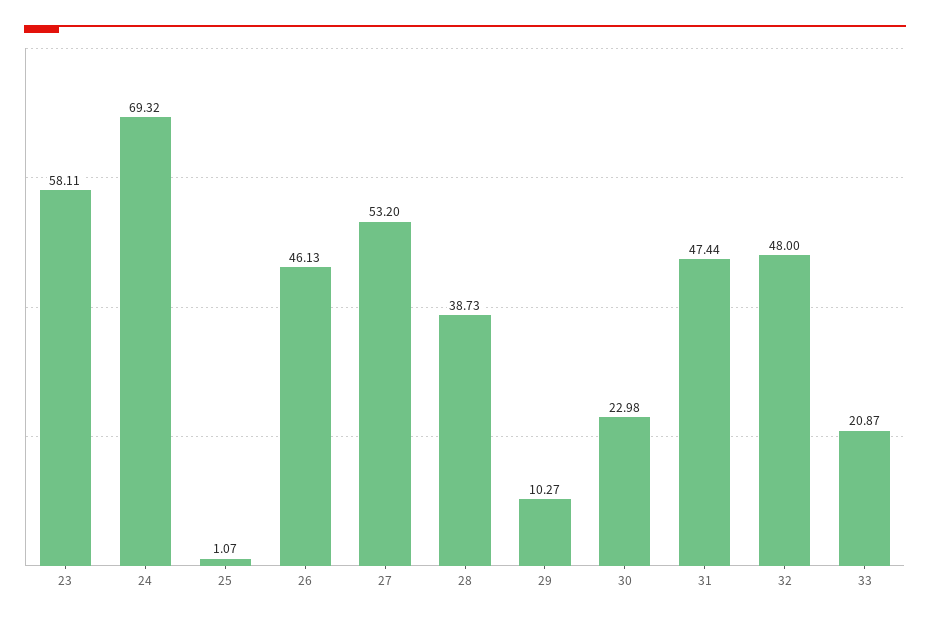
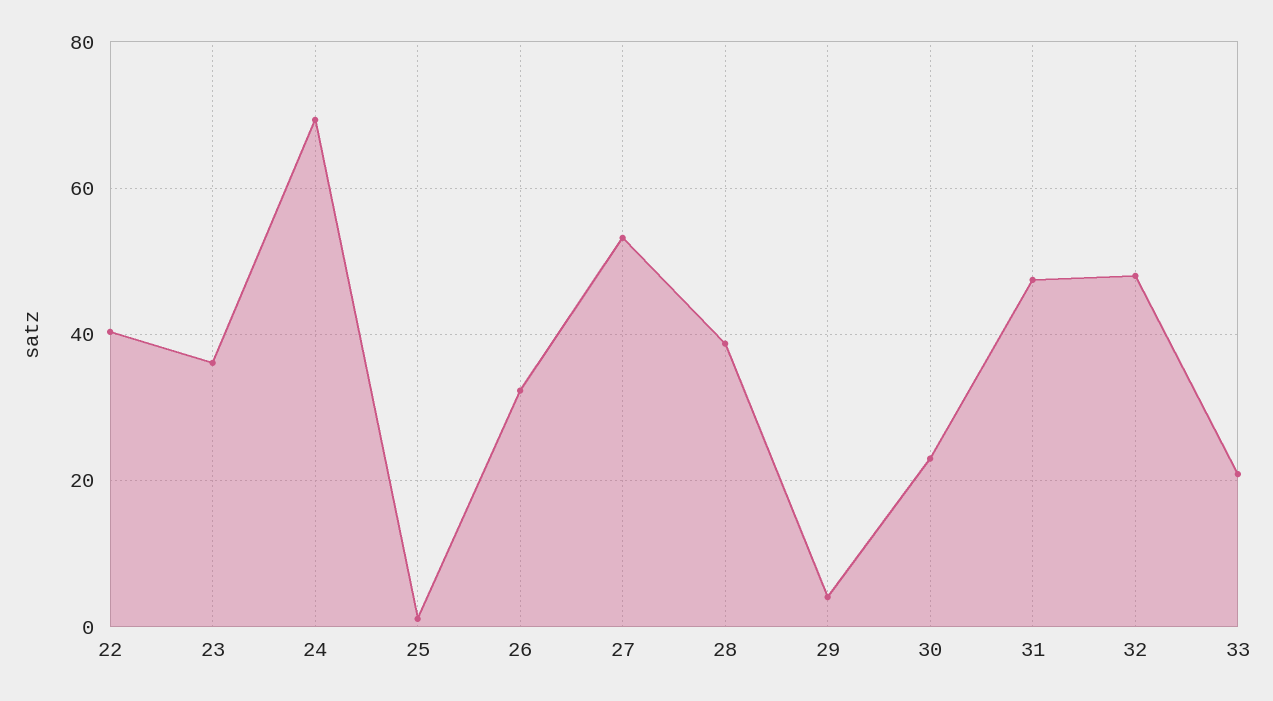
23: 58.11 -> 36
26: 46.13 -> 32
29: 10.27 -> 4
22: none -> 40

